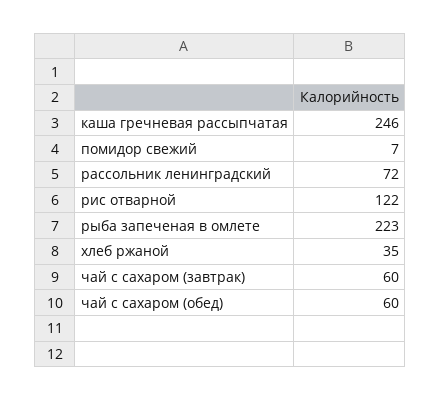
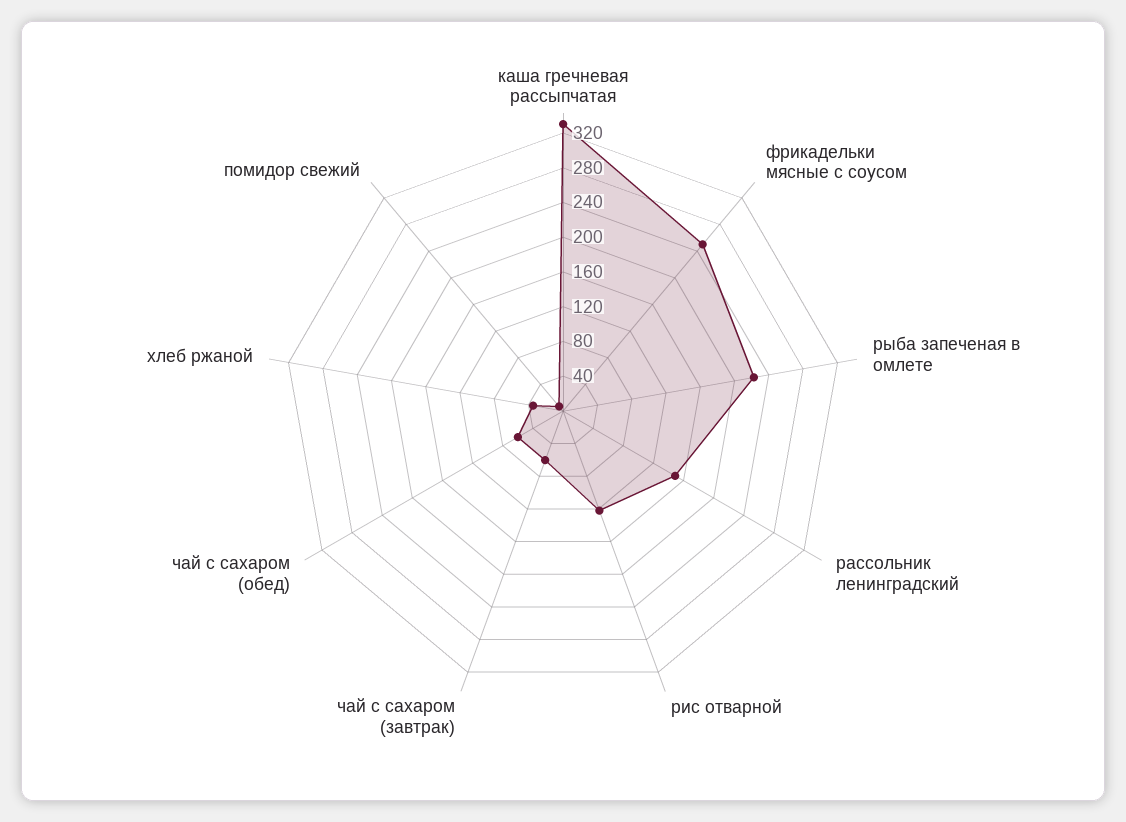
каша гречневая рассыпчатая: 246 -> 330
рассольник ленинградский: 72 -> 150
фрикадельки мясные с соусом: none -> 250

